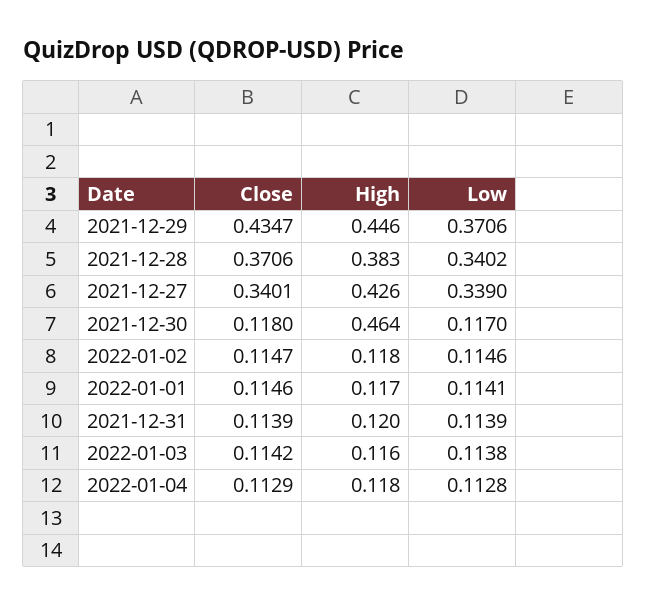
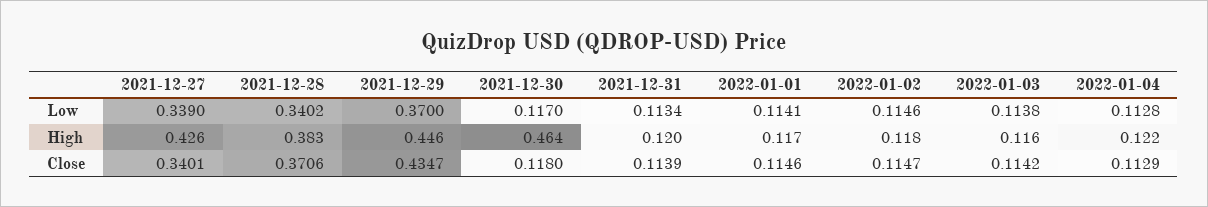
Low, 2021-12-29: 0.3706 -> 0.37
Low, 2021-12-31: 0.1139 -> 0.1134
High, 2022-01-04: 0.118 -> 0.122

